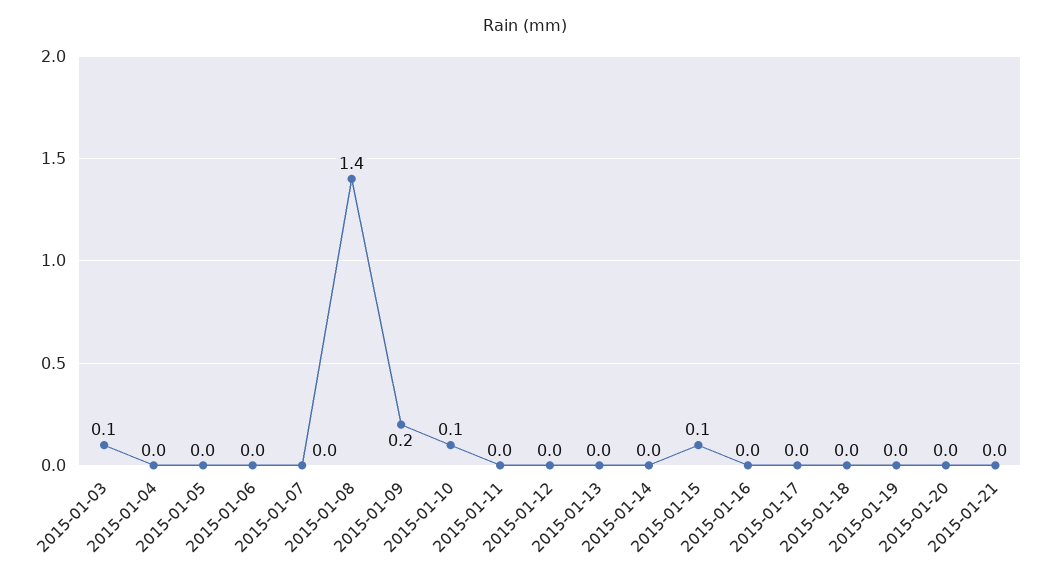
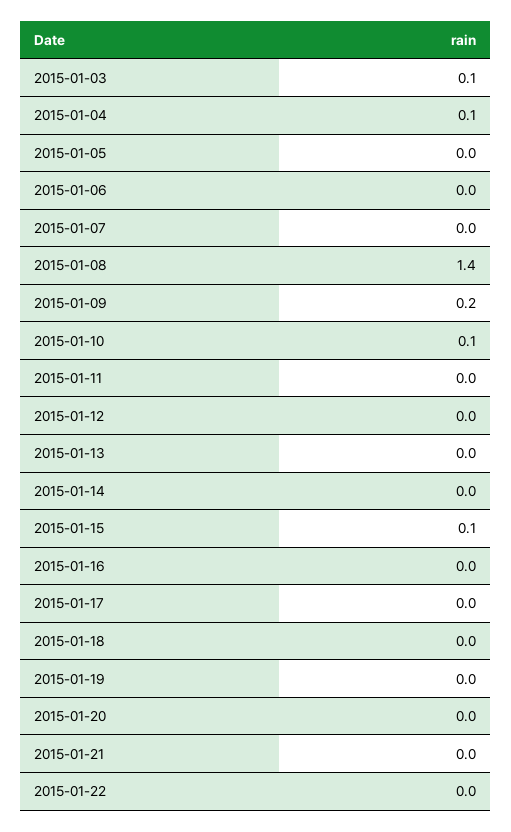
2015-01-04: 0 -> 0.1
2015-01-22: none -> 0

